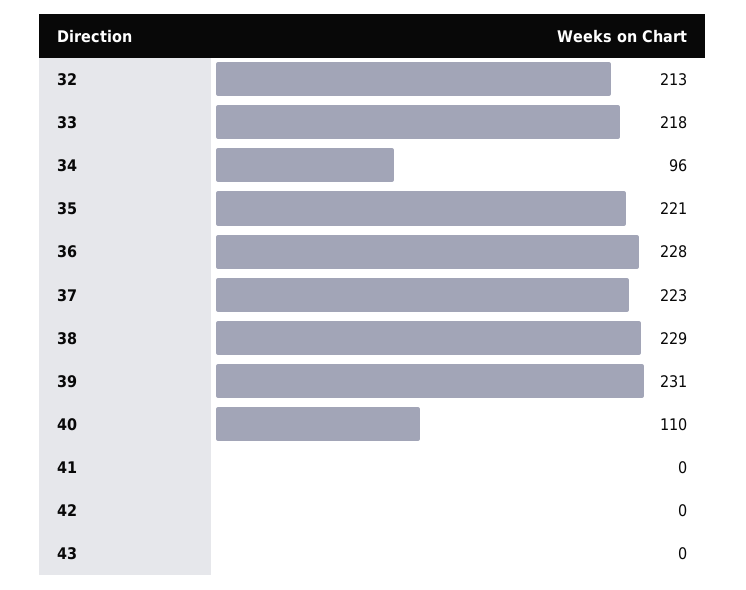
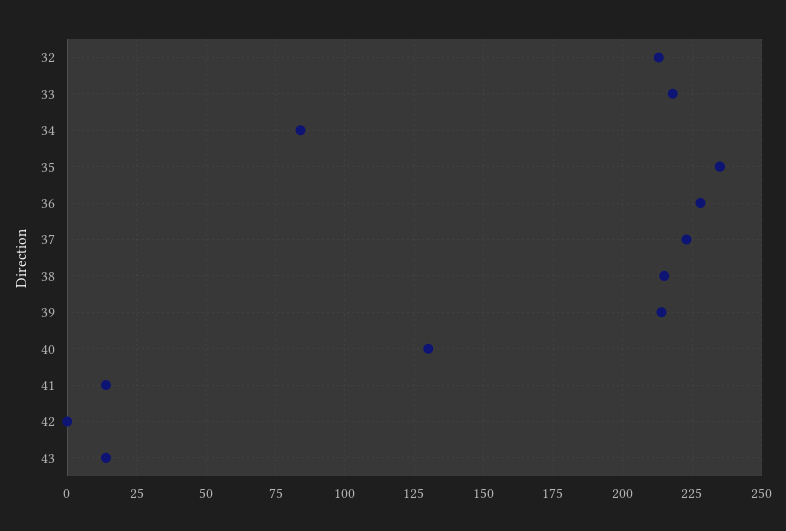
34: 96 -> 85
35: 221 -> 235
38: 229 -> 215
39: 231 -> 215
40: 110 -> 130
41: 0 -> 15
43: 0 -> 15

